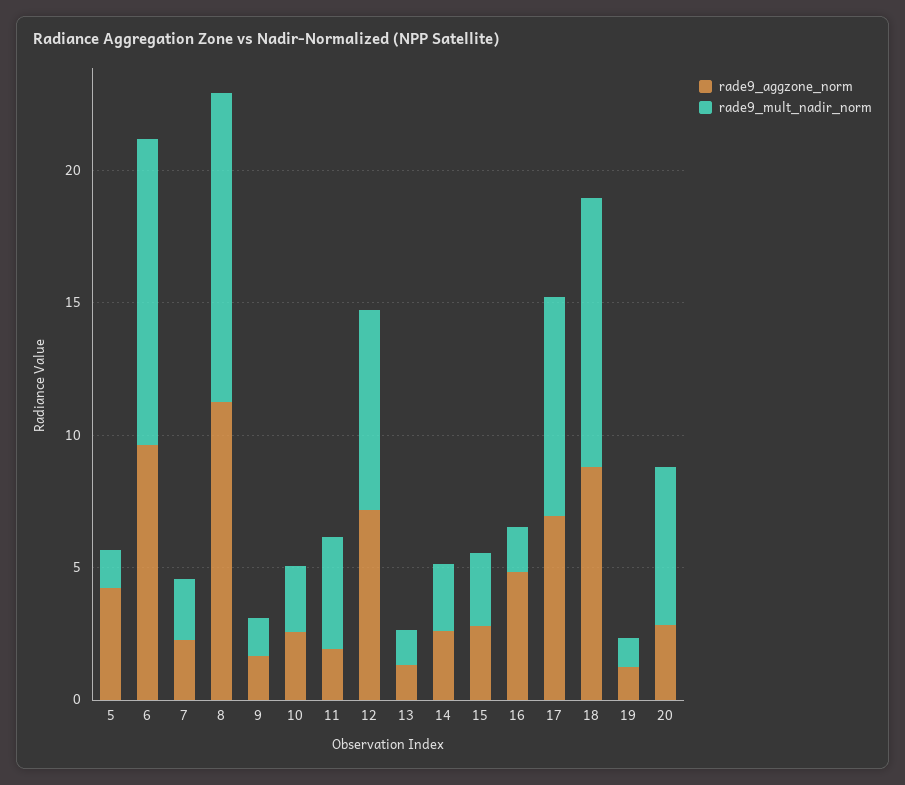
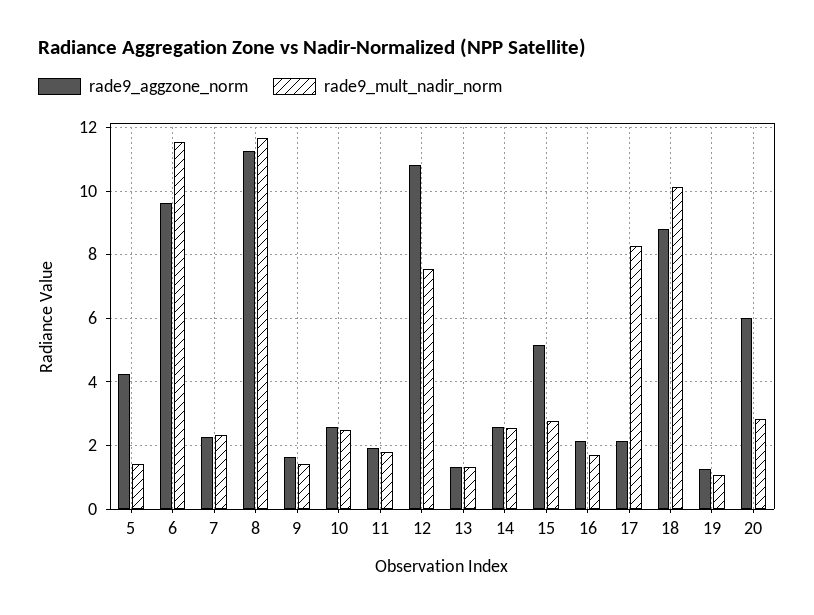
rade9_mult_nadir_norm, 11: 4 -> 1.8
rade9_aggzone_norm, 12: 7 -> 10.8
rade9_aggzone_norm, 15: 3 -> 5.2
rade9_aggzone_norm, 16: 5 -> 2.2
rade9_aggzone_norm, 17: 7 -> 2.2
rade9_aggzone_norm, 20: 3 -> 6
rade9_mult_nadir_norm, 20: 6 -> 2.8

